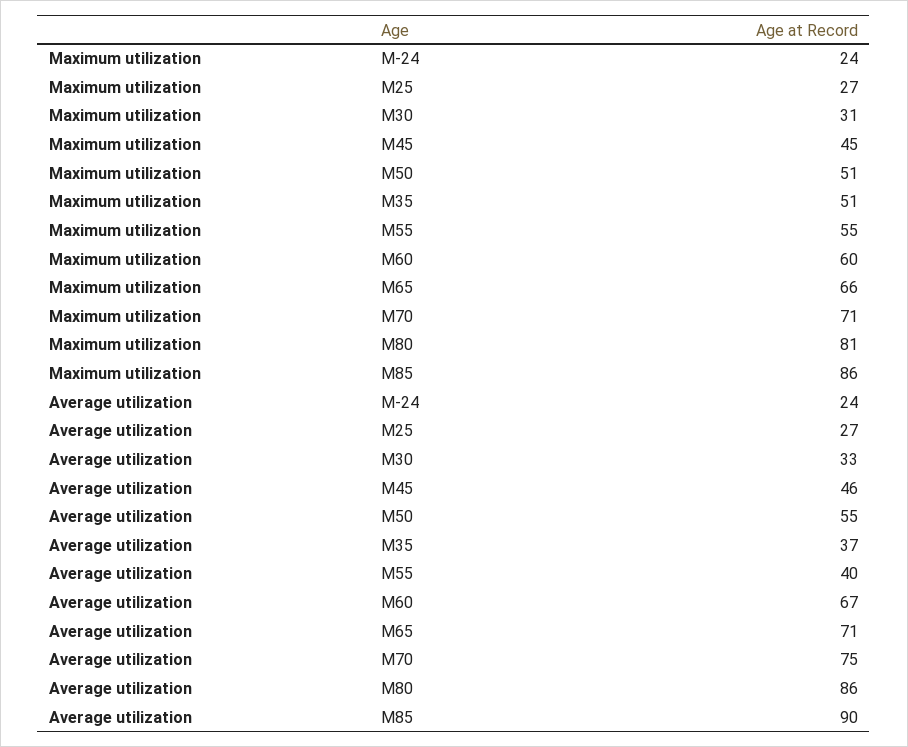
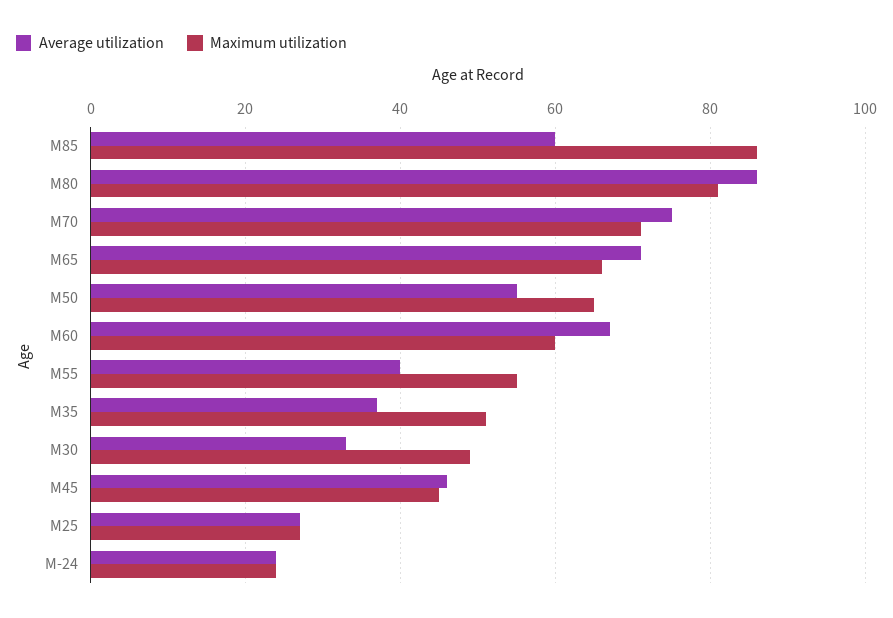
Maximum utilization, M30: 31 -> 50
Maximum utilization, M50: 51 -> 65
Average utilization, M85: 90 -> 60

